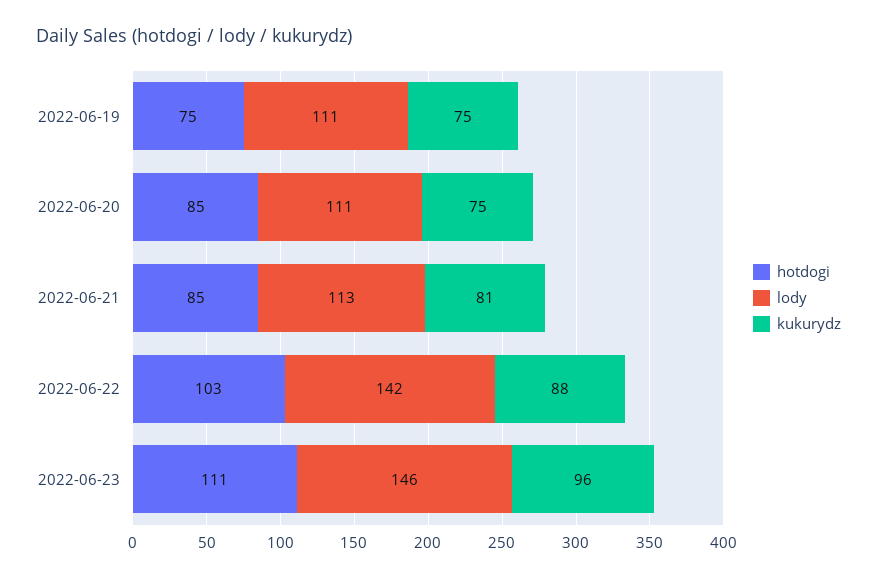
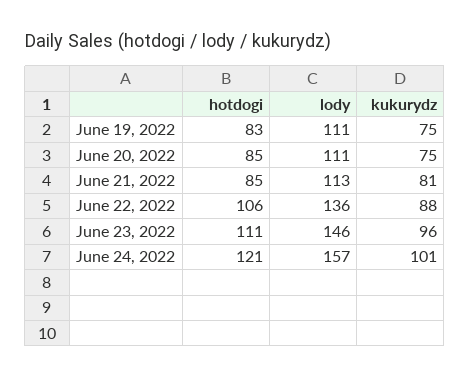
hotdogi, 2022-06-19: 75 -> 83
hotdogi, 2022-06-22: 103 -> 106
lody, 2022-06-22: 142 -> 136
hotdogi, June 24, 2022: none -> 121
lody, June 24, 2022: none -> 157
kukurydz, June 24, 2022: none -> 101

